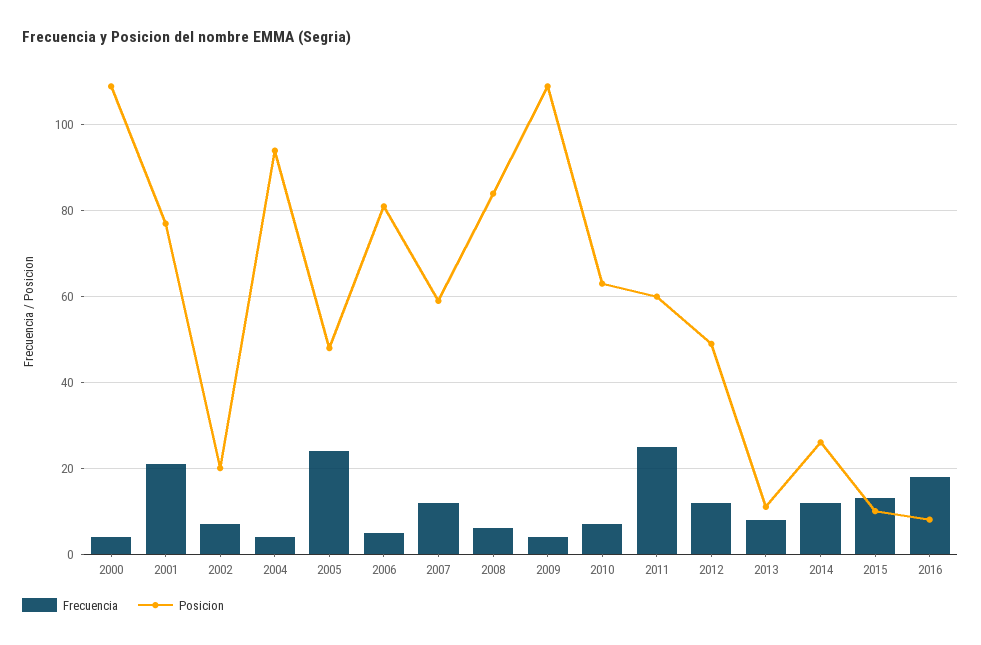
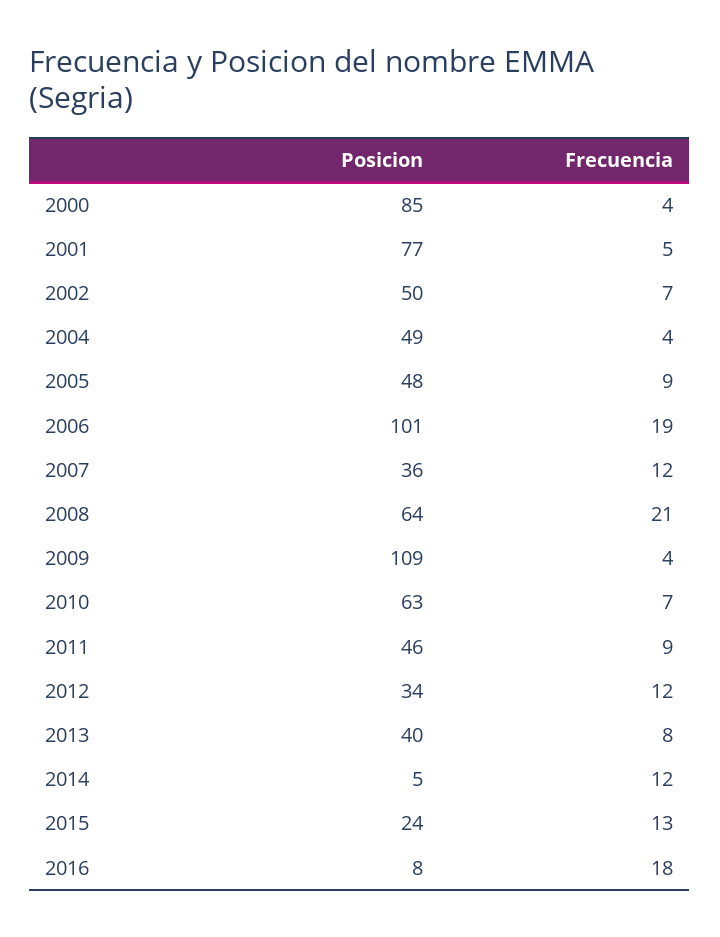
Posicion, 2000: 110 -> 85
Frecuencia, 2001: 20 -> 5
Posicion, 2002: 20 -> 50
Posicion, 2004: 95 -> 49
Frecuencia, 2005: 25 -> 9
Frecuencia, 2006: 5 -> 19
Posicion, 2006: 80 -> 101
Posicion, 2007: 60 -> 36
Frecuencia, 2008: 5 -> 21
Posicion, 2008: 85 -> 64
Frecuencia, 2011: 25 -> 9
Posicion, 2011: 60 -> 46
Posicion, 2012: 50 -> 34
Posicion, 2013: 10 -> 40
Posicion, 2014: 25 -> 5
Posicion, 2015: 10 -> 24

